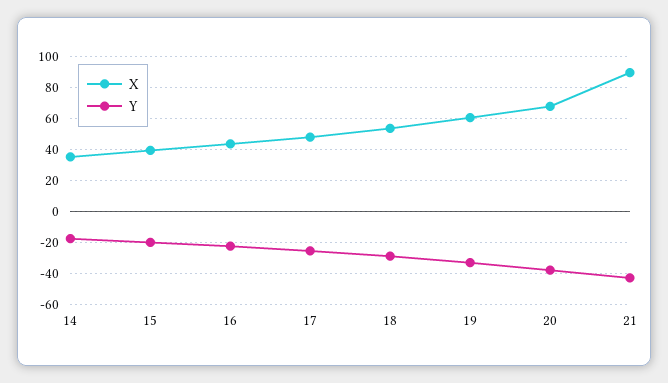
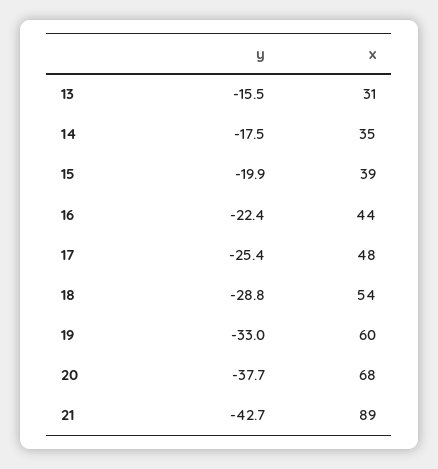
Y, 13: none -> -15.5
X, 13: none -> 31

